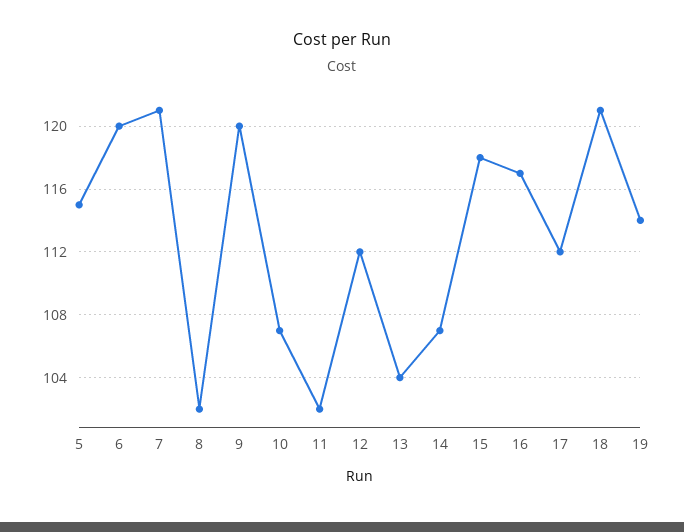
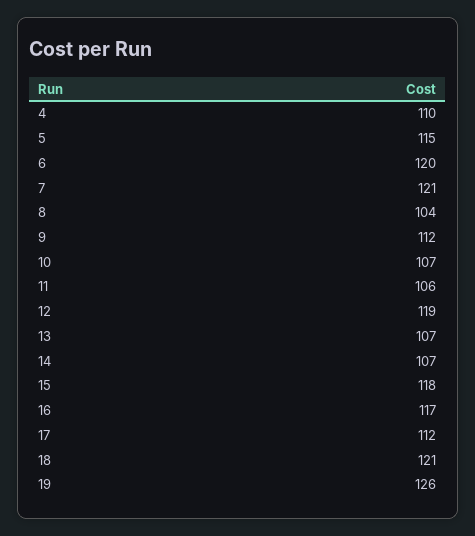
8: 102 -> 104
9: 120 -> 112
11: 102 -> 106
12: 112 -> 119
13: 104 -> 107
19: 114 -> 126
4: none -> 110

